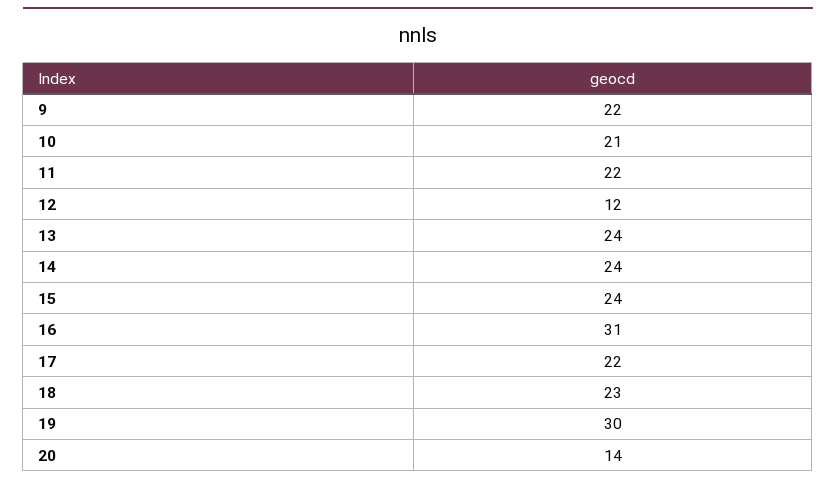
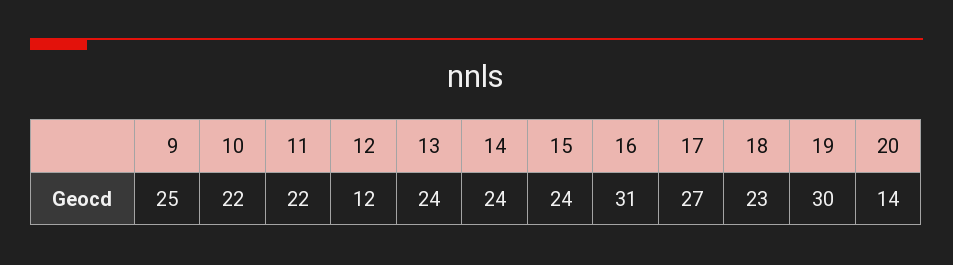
9: 22 -> 25
10: 21 -> 22
17: 22 -> 27

